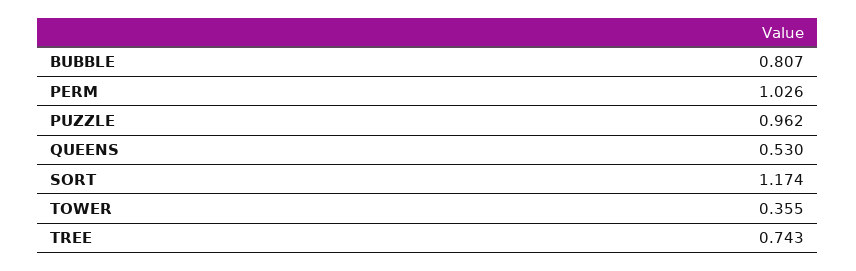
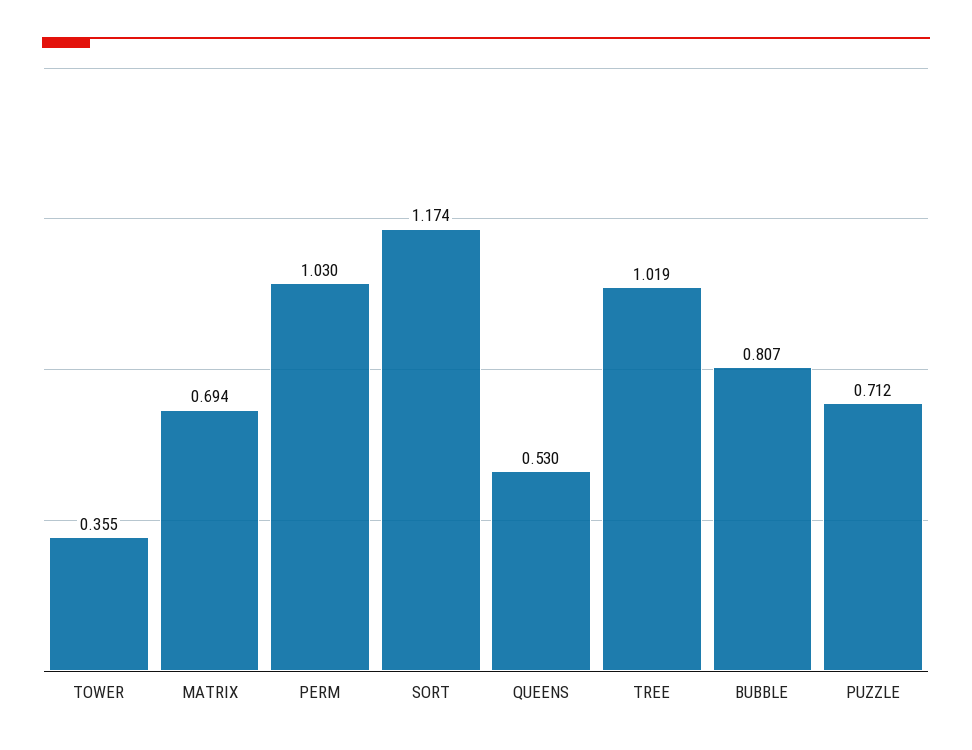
PERM: 1.026 -> 1.03
PUZZLE: 0.962 -> 0.712
TREE: 0.743 -> 1.019
MATRIX: none -> 0.694

